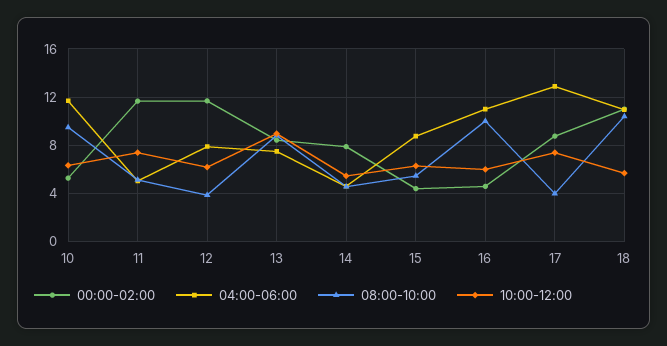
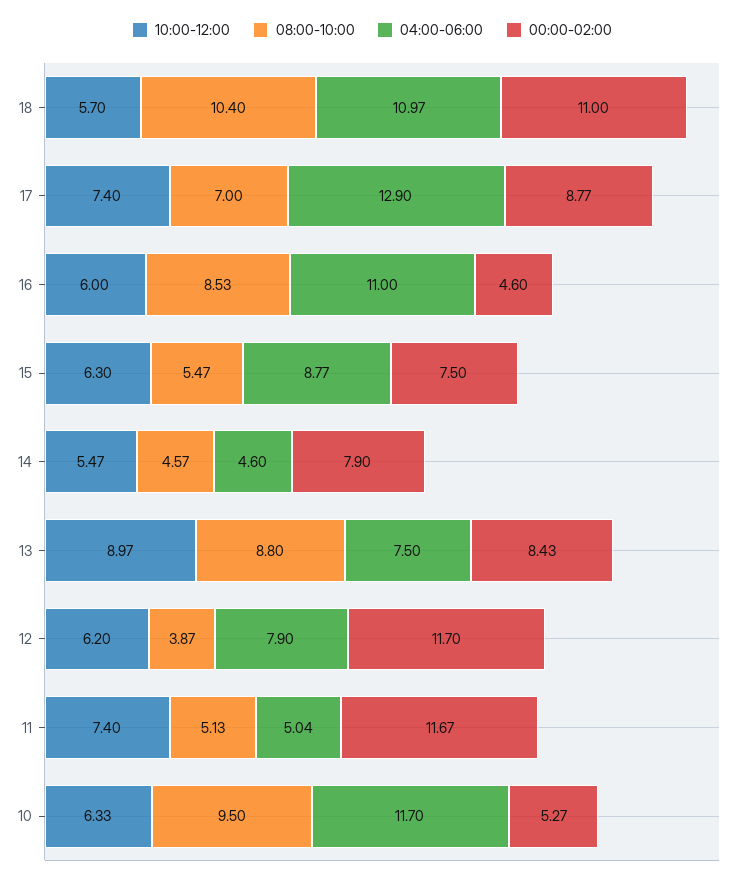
00:00-02:00, 15: 4.5 -> 7.5
08:00-10:00, 16: 10 -> 8.53
08:00-10:00, 17: 4 -> 7

